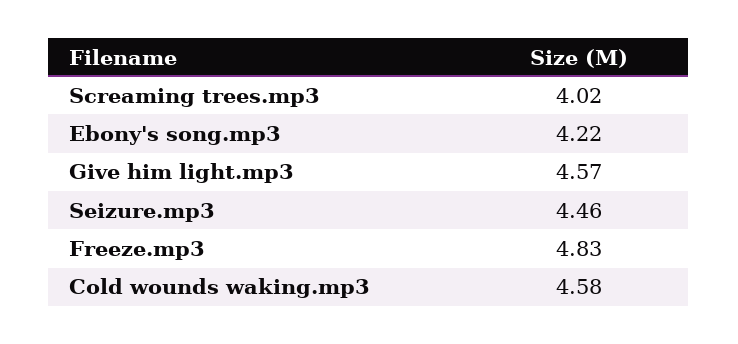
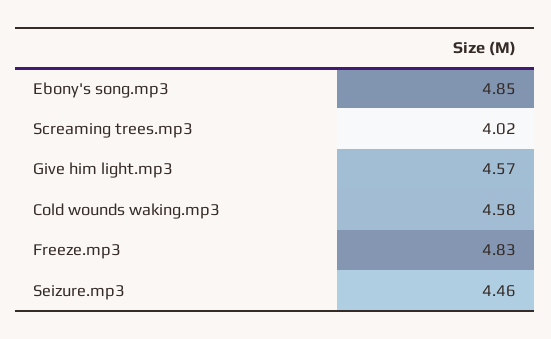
Ebony's song.mp3: 4.22 -> 4.85

